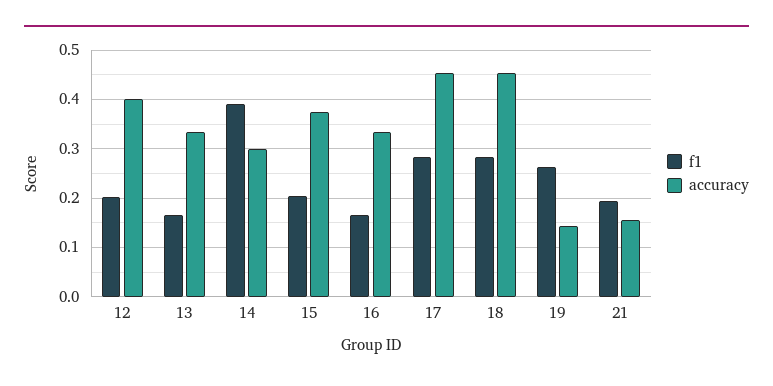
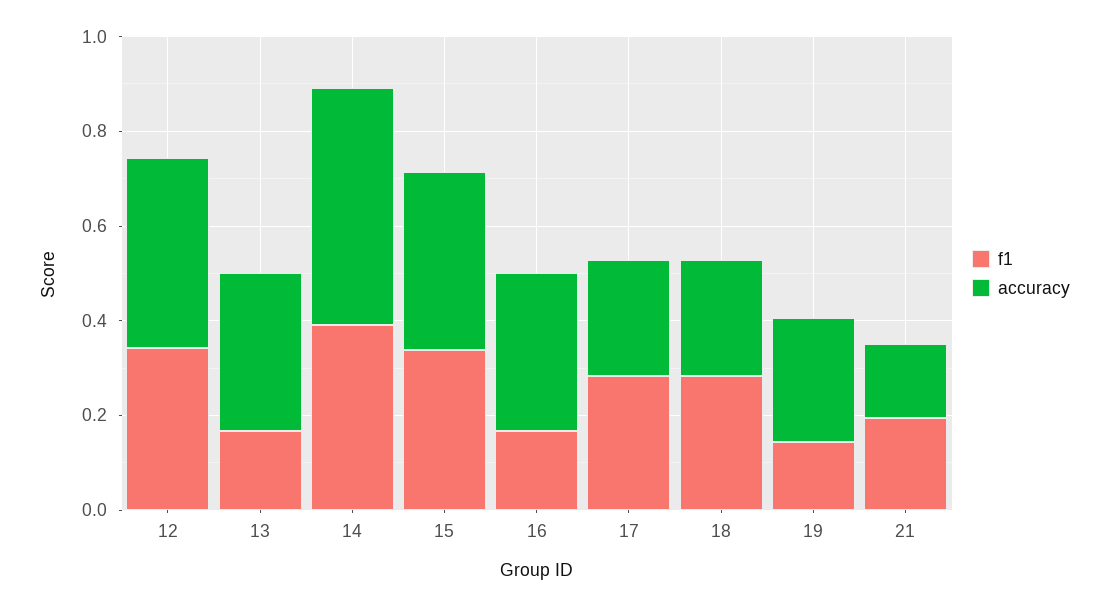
f1, 12: 0.2 -> 0.35
accuracy, 14: 0.3 -> 0.5
f1, 15: 0.2 -> 0.35
accuracy, 17: 0.46 -> 0.25
accuracy, 18: 0.46 -> 0.25
f1, 19: 0.26 -> 0.15
accuracy, 19: 0.14 -> 0.25

